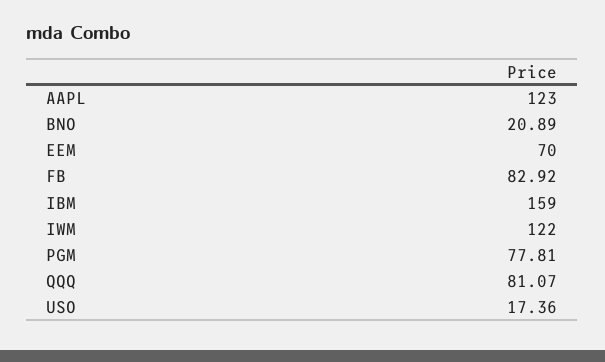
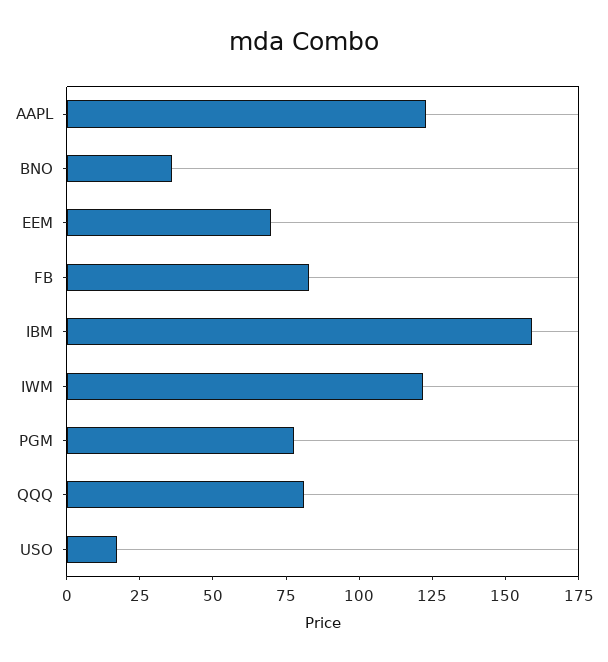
BNO: 20.89 -> 35

